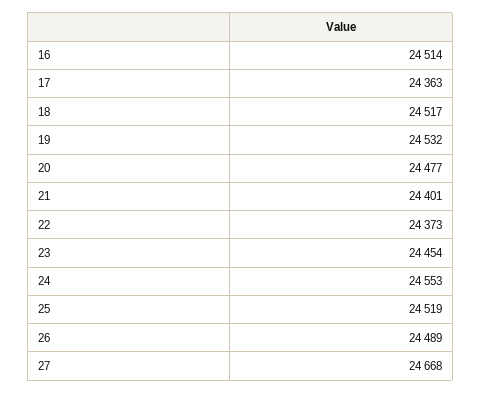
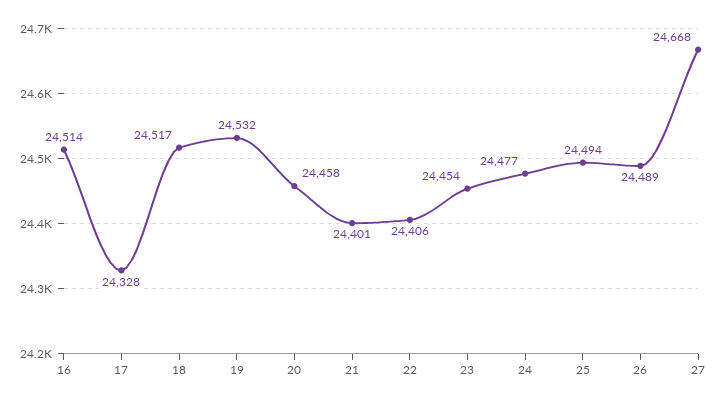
17: 24363 -> 24328
20: 24477 -> 24458
22: 24373 -> 24406
24: 24553 -> 24477
25: 24519 -> 24494

